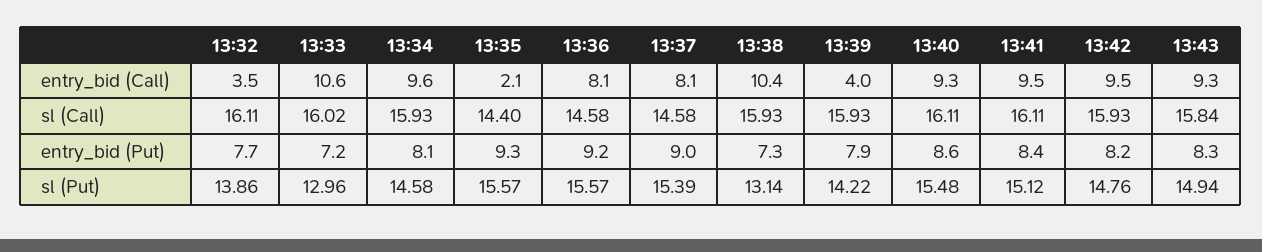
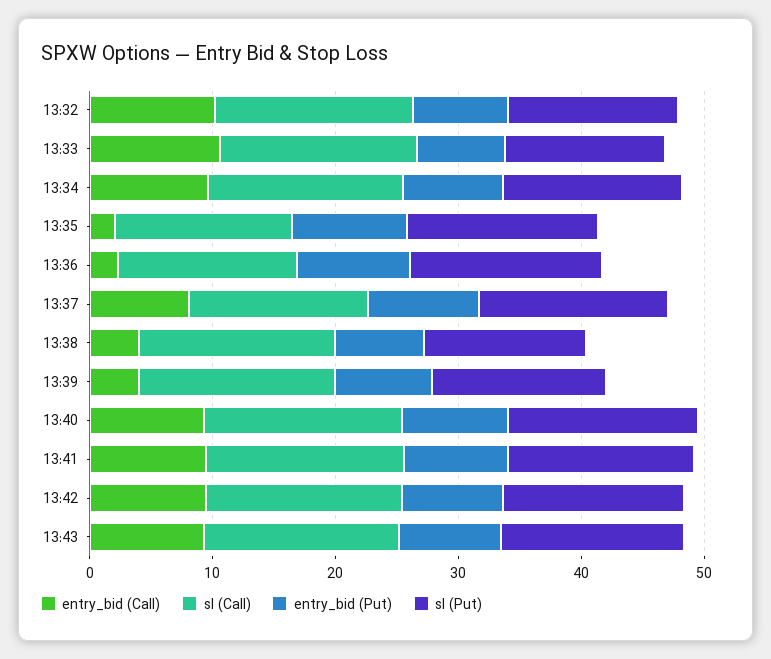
entry_bid (Call), 13:32: 3.5 -> 10
entry_bid (Call), 13:36: 8.1 -> 2
entry_bid (Call), 13:38: 10.4 -> 4

